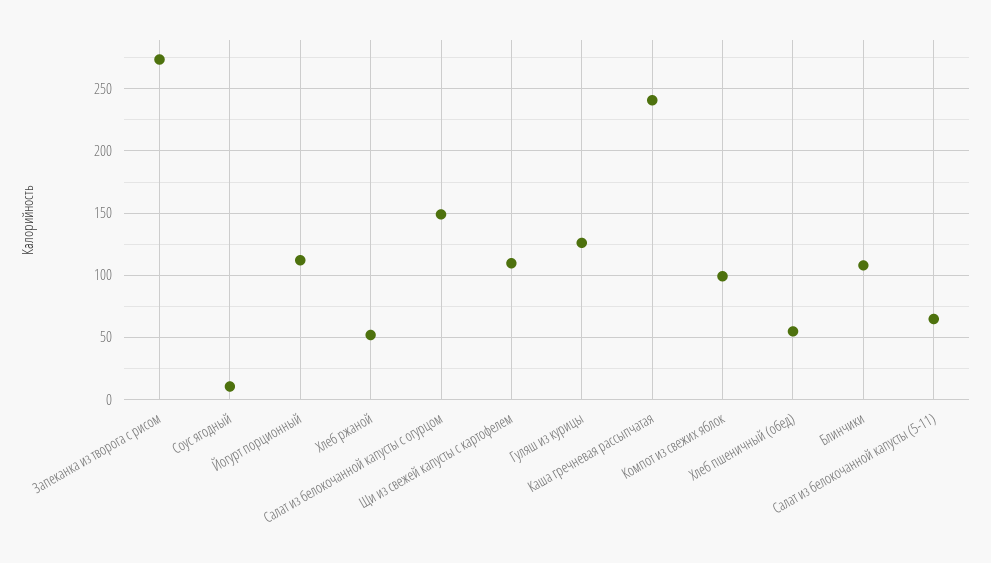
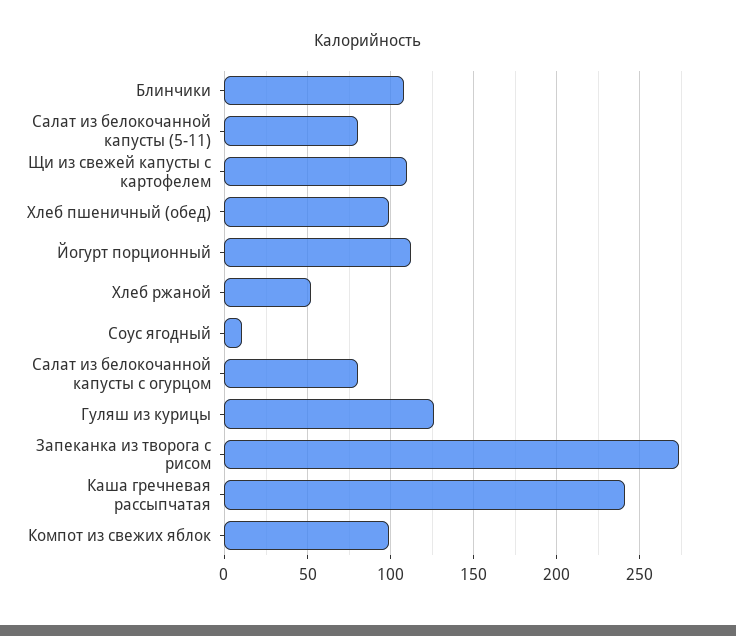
Салат из белокочанной капусты с огурцом: 150 -> 80
Хлеб пшеничный (обед): 55 -> 100
Салат из белокочанной капусты (5-11): 65 -> 80

